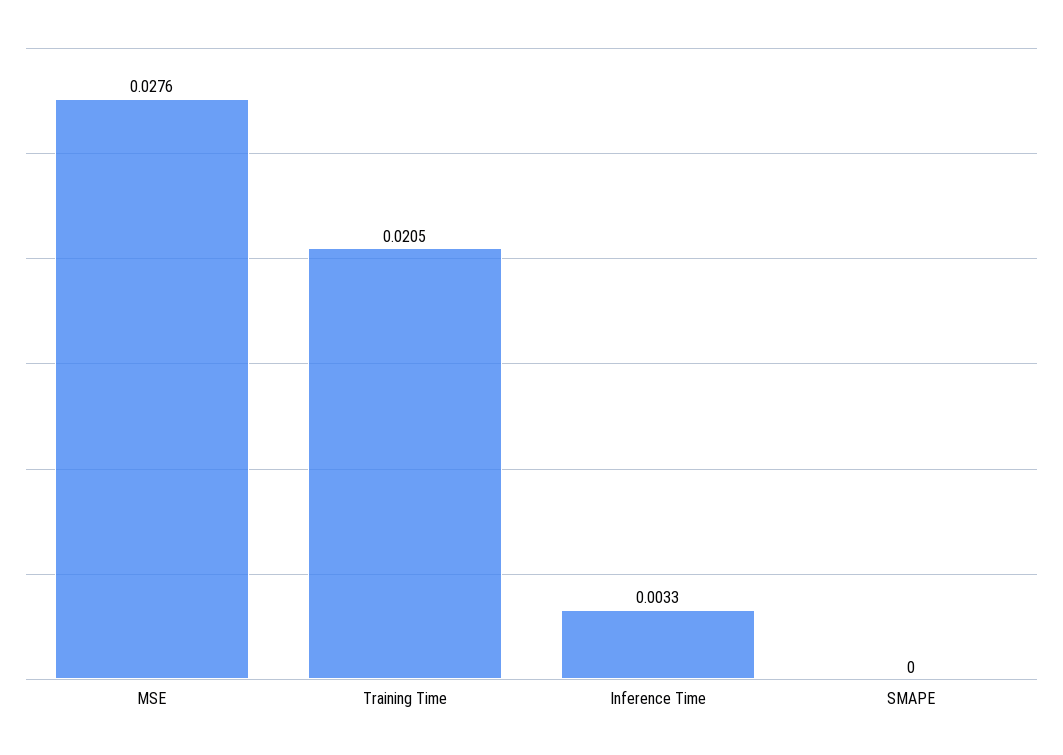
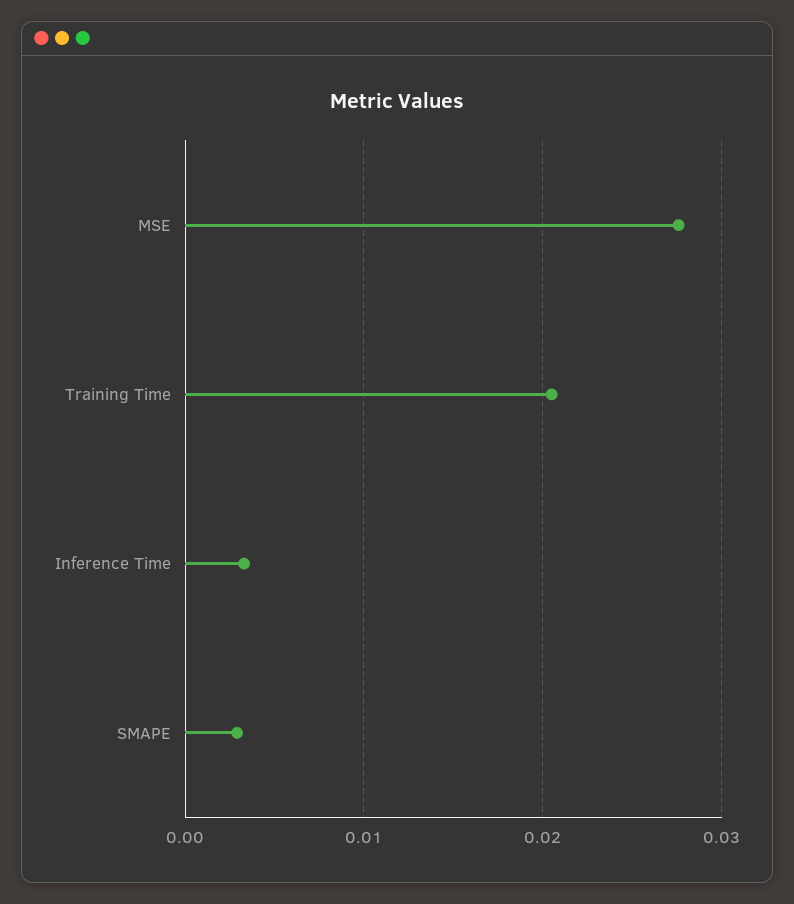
SMAPE: 0 -> 0.003

